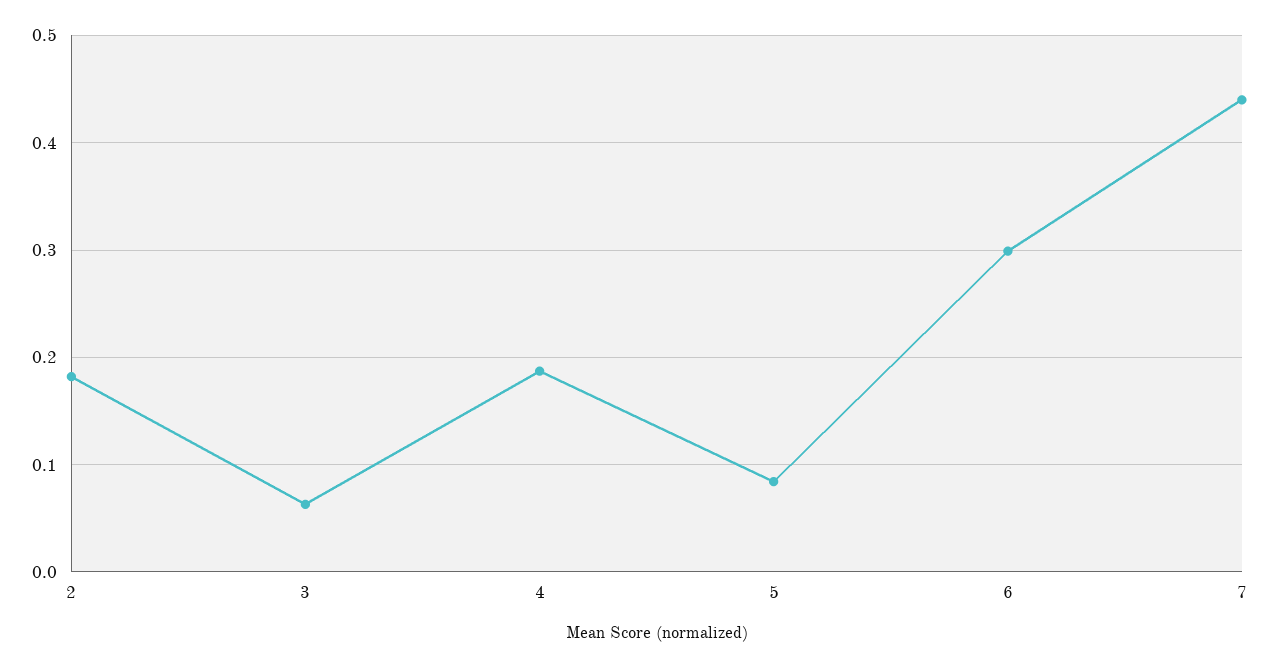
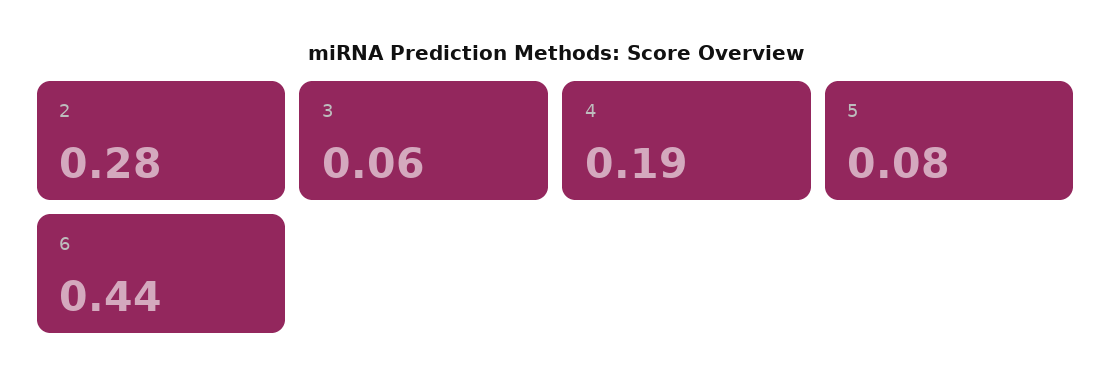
2: 0.18 -> 0.28
6: 0.3 -> 0.44
7: 0.44 -> none

